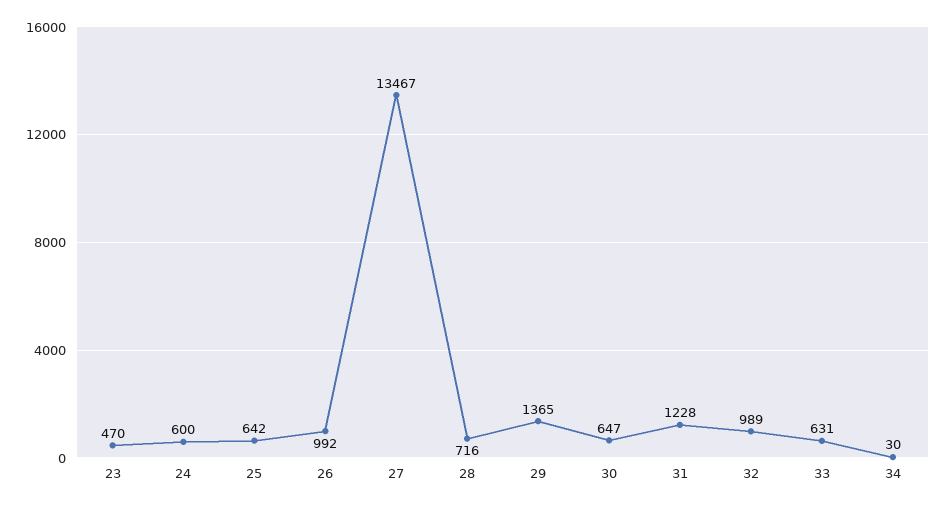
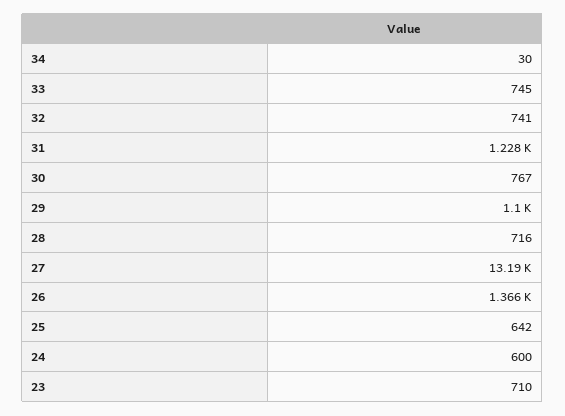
23: 470 -> 710
26: 992 -> 1366
27: 13467 -> 13190
29: 1365 -> 1100
30: 647 -> 767
32: 989 -> 741
33: 631 -> 745

